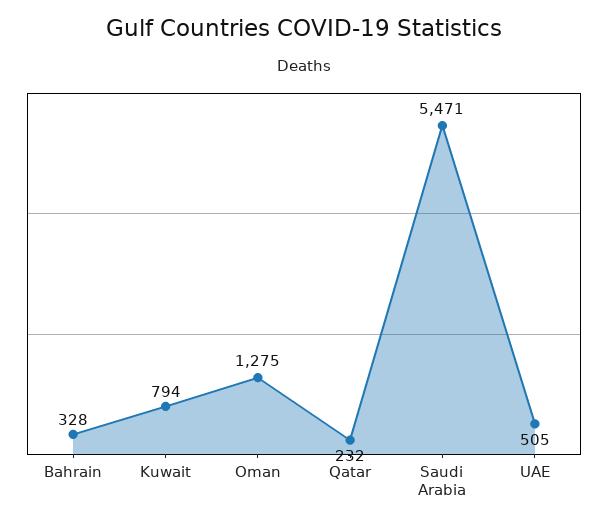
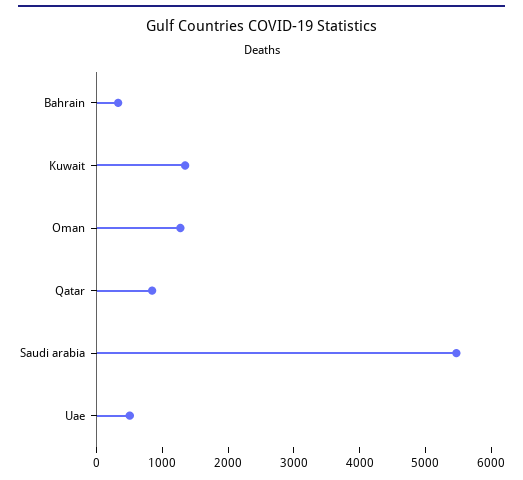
Kuwait: 794 -> 1400
Qatar: 232 -> 800

